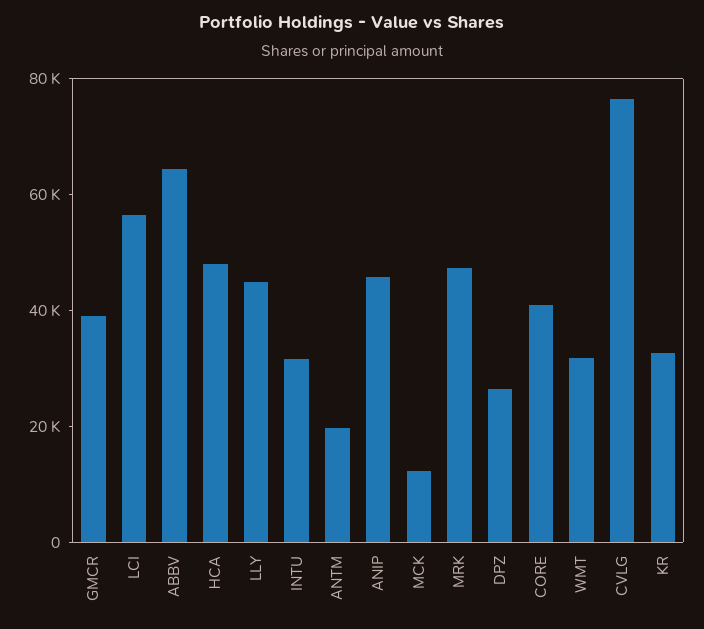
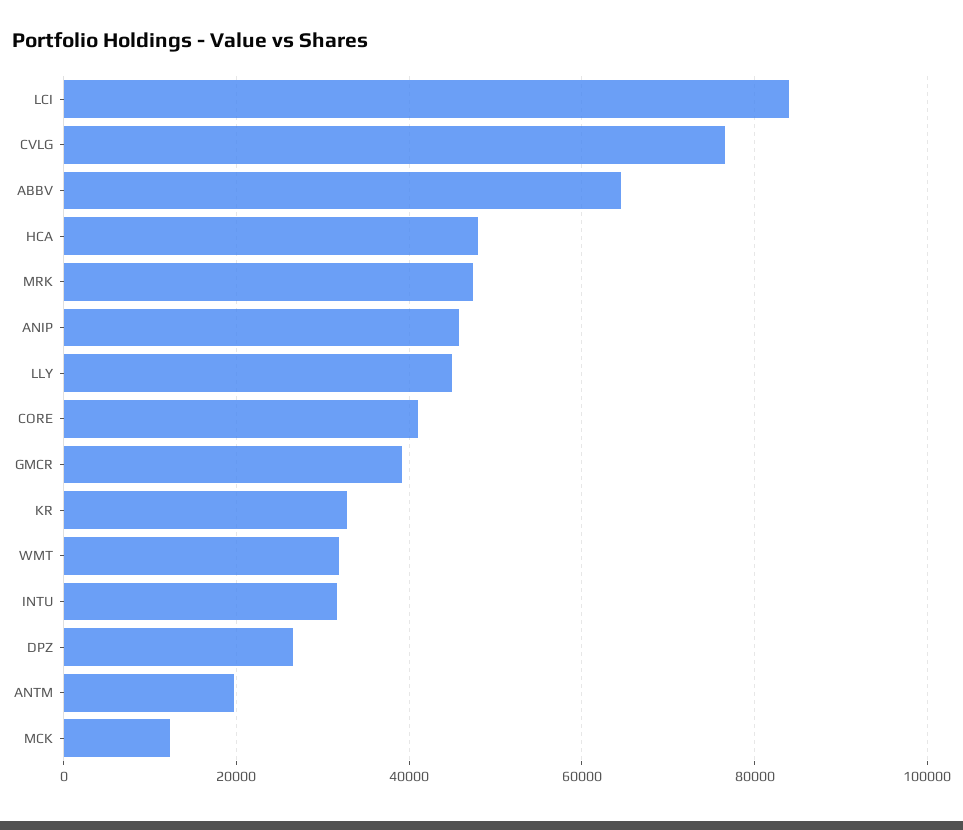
LCI: 55000 -> 84000

